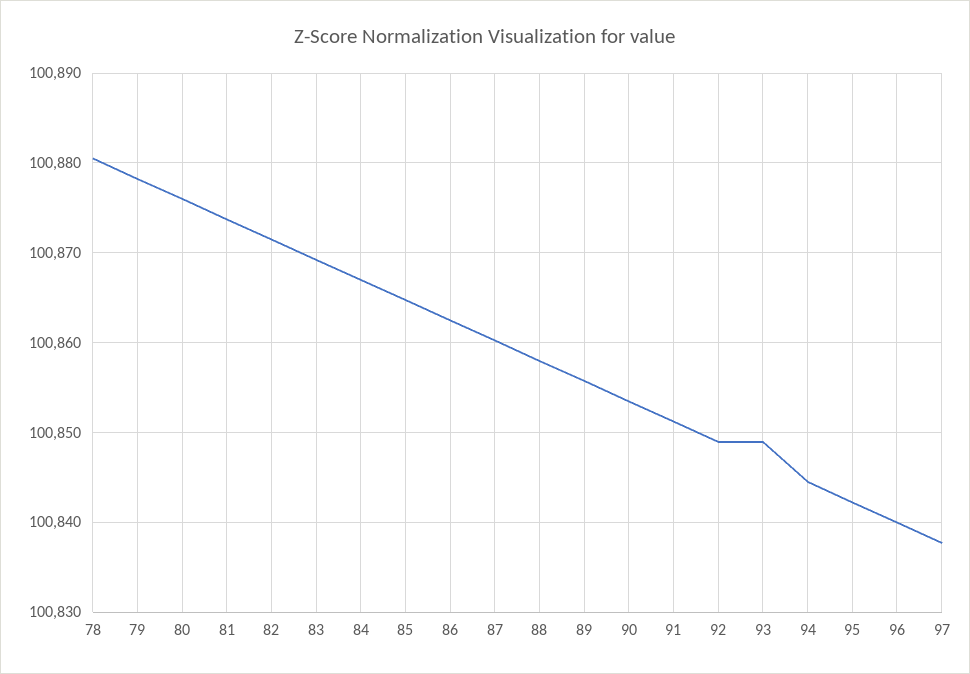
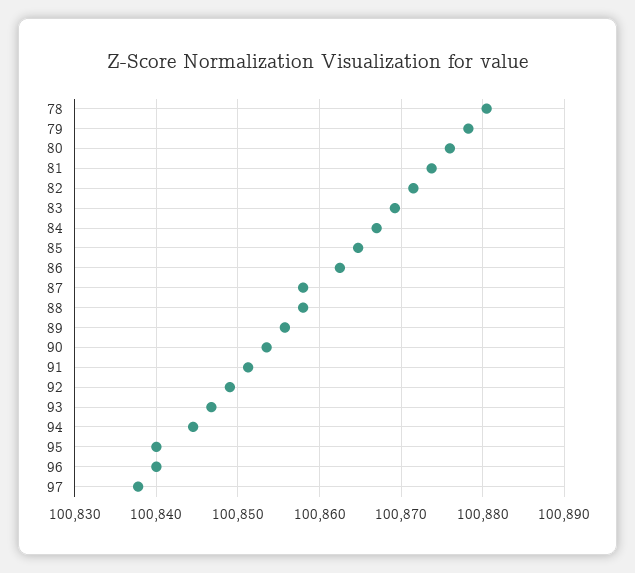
87: 100860 -> 100858
93: 100849 -> 100847
95: 100842 -> 100840

